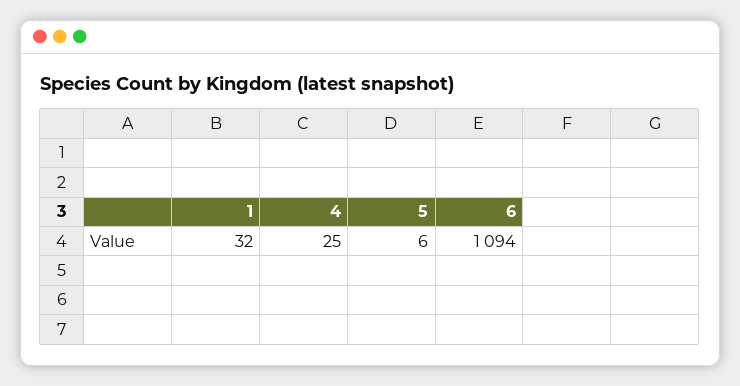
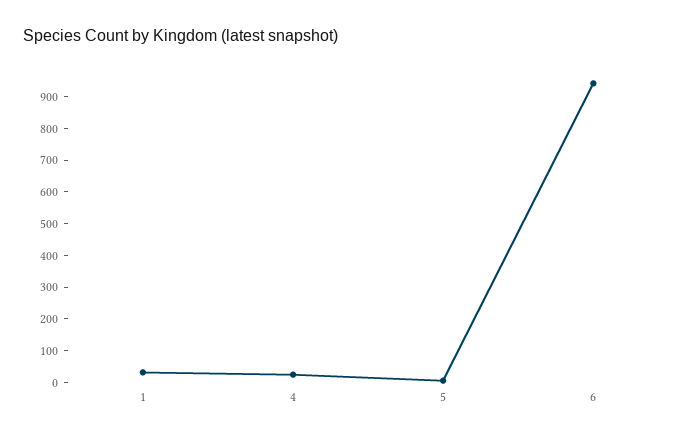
6: 1094 -> 950

